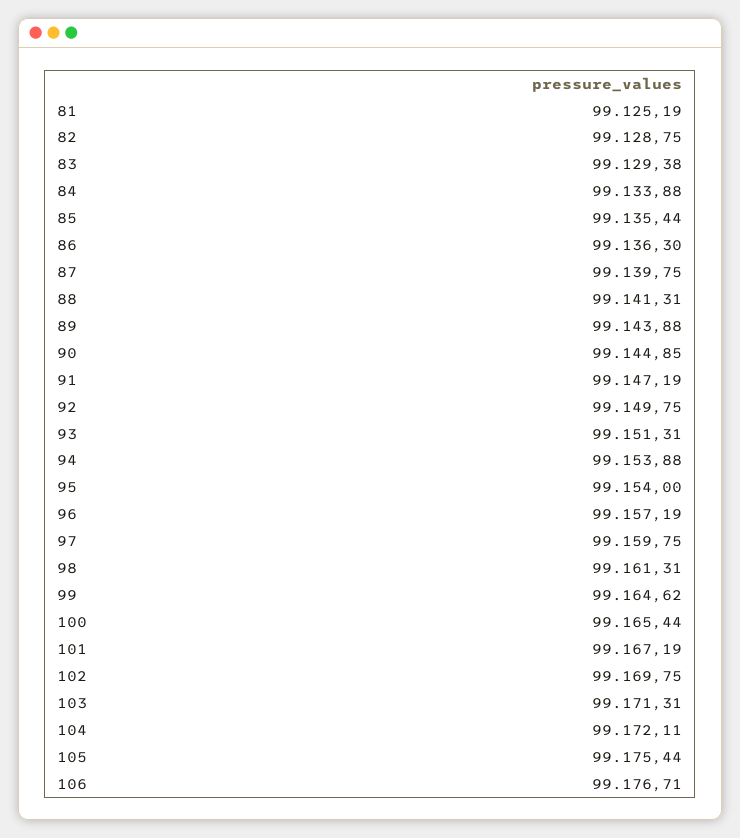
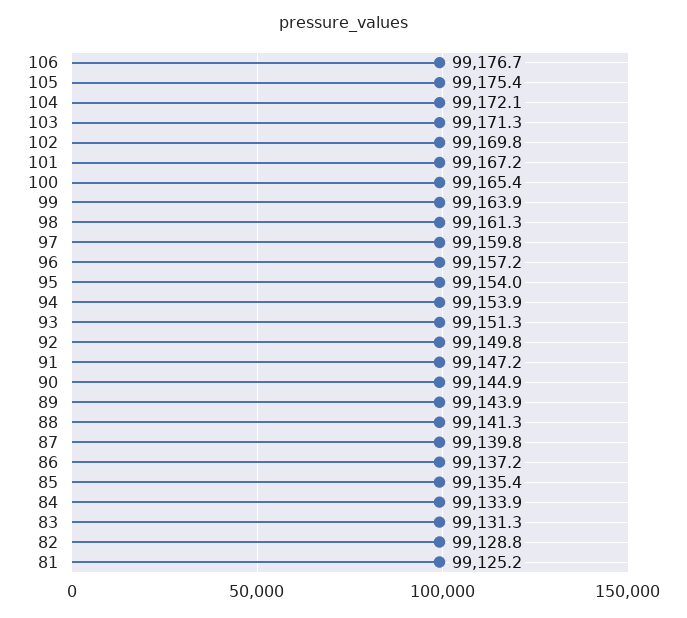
83: 99129.38 -> 99131.3
86: 99136.3 -> 99137.2
99: 99164.62 -> 99163.9

